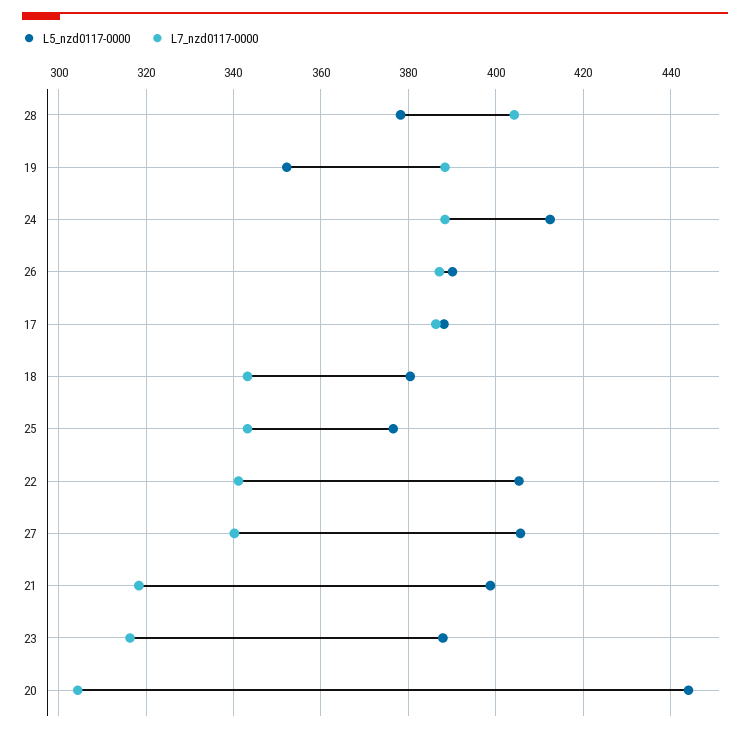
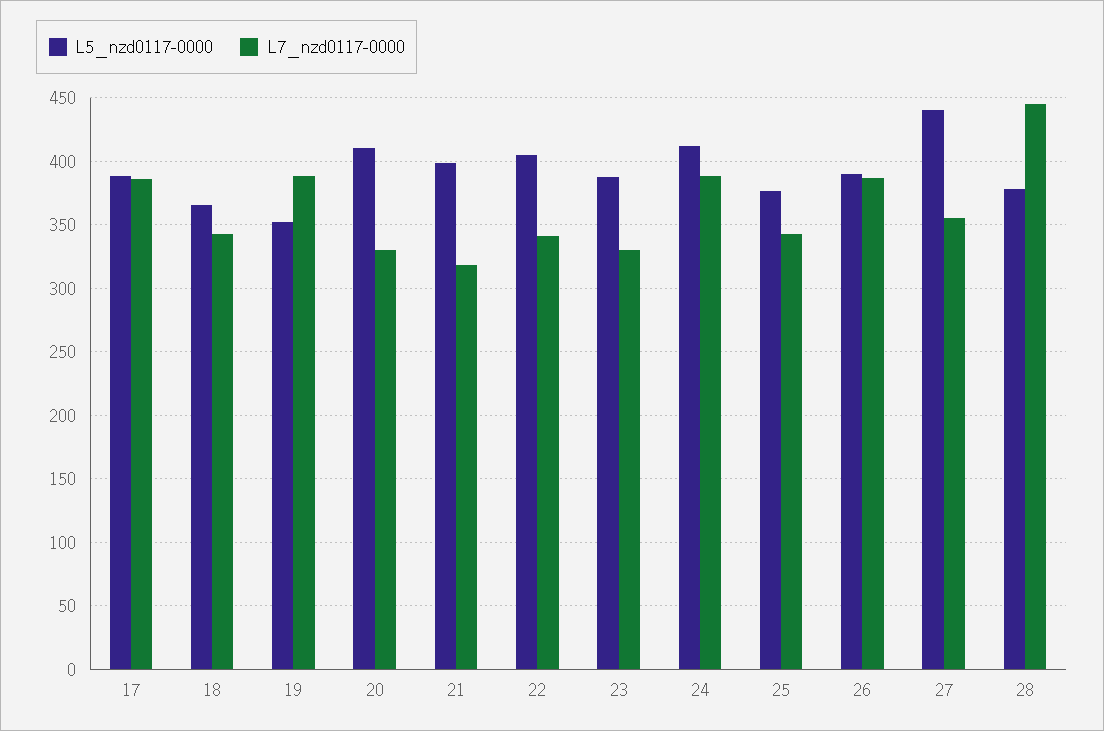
L7_nzd0117-0000, 28: 404 -> 445
L5_nzd0117-0000, 18: 380 -> 365
L5_nzd0117-0000, 27: 406 -> 440
L7_nzd0117-0000, 27: 340 -> 355
L7_nzd0117-0000, 23: 316 -> 330
L5_nzd0117-0000, 20: 444 -> 410
L7_nzd0117-0000, 20: 304 -> 330

